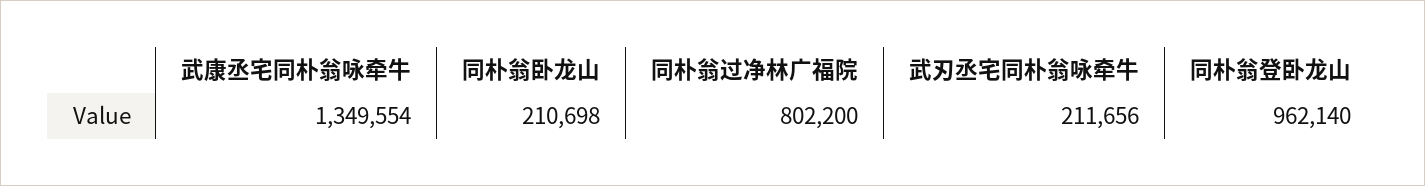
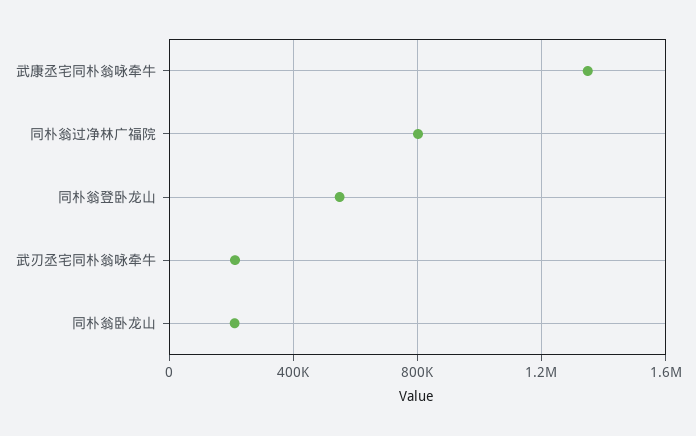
同朴翁登卧龙山: 962140 -> 550000

